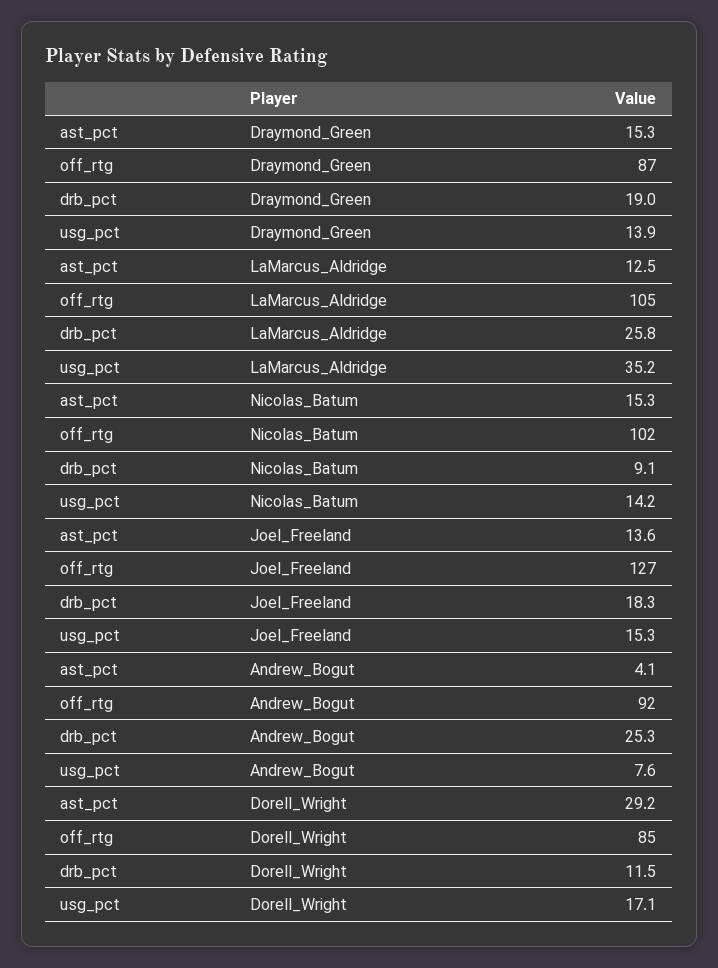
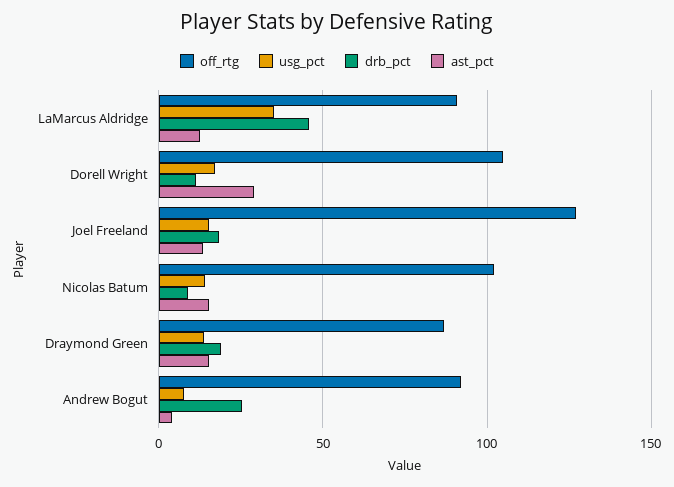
off_rtg, LaMarcus_Aldridge: 105 -> 90
drb_pct, LaMarcus_Aldridge: 25.8 -> 45
off_rtg, Dorell_Wright: 85 -> 105

